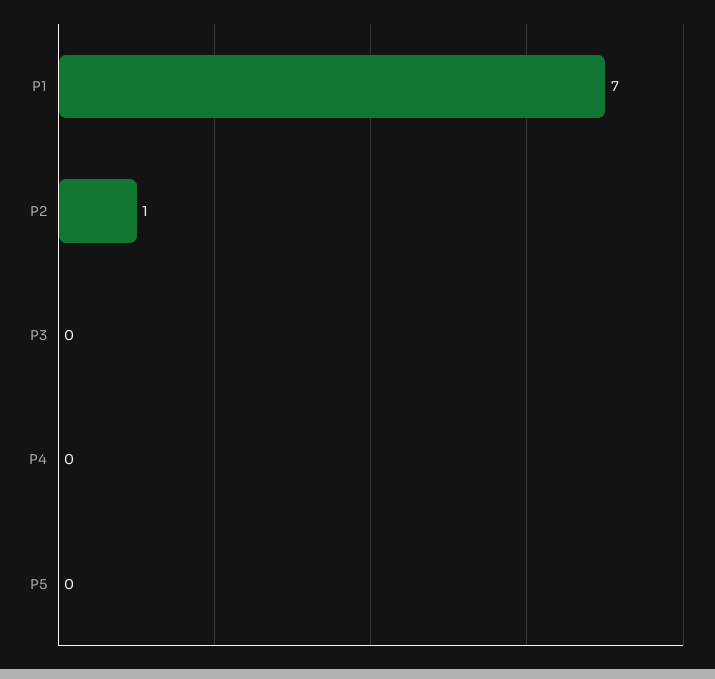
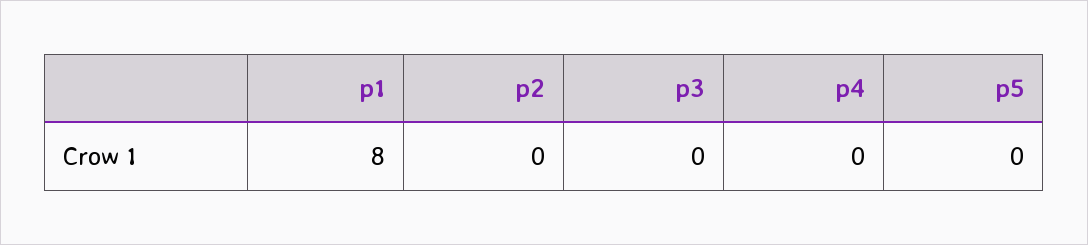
P1: 7 -> 8
P2: 1 -> 0

